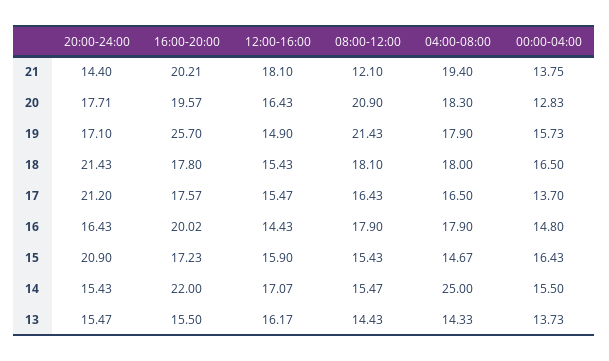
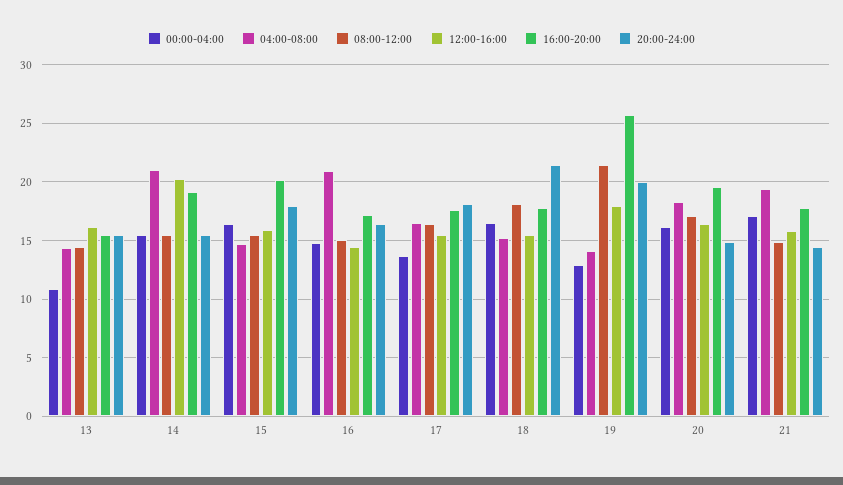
16:00-20:00, 21: 20.21 -> 18
12:00-16:00, 21: 18.1 -> 16
08:00-12:00, 21: 12.1 -> 15
00:00-04:00, 21: 13.75 -> 17
20:00-24:00, 20: 17.71 -> 15
08:00-12:00, 20: 20.9 -> 17
00:00-04:00, 20: 12.83 -> 16
20:00-24:00, 19: 17.1 -> 20
12:00-16:00, 19: 14.9 -> 18
04:00-08:00, 19: 17.9 -> 14
00:00-04:00, 19: 15.73 -> 13
04:00-08:00, 18: 18 -> 15
20:00-24:00, 17: 21.2 -> 18
16:00-20:00, 16: 20.02 -> 17
08:00-12:00, 16: 17.9 -> 15
04:00-08:00, 16: 17.9 -> 21
20:00-24:00, 15: 20.9 -> 18
16:00-20:00, 15: 17.23 -> 20
16:00-20:00, 14: 22 -> 19
12:00-16:00, 14: 17.07 -> 20
04:00-08:00, 14: 25 -> 21
00:00-04:00, 13: 13.73 -> 11

